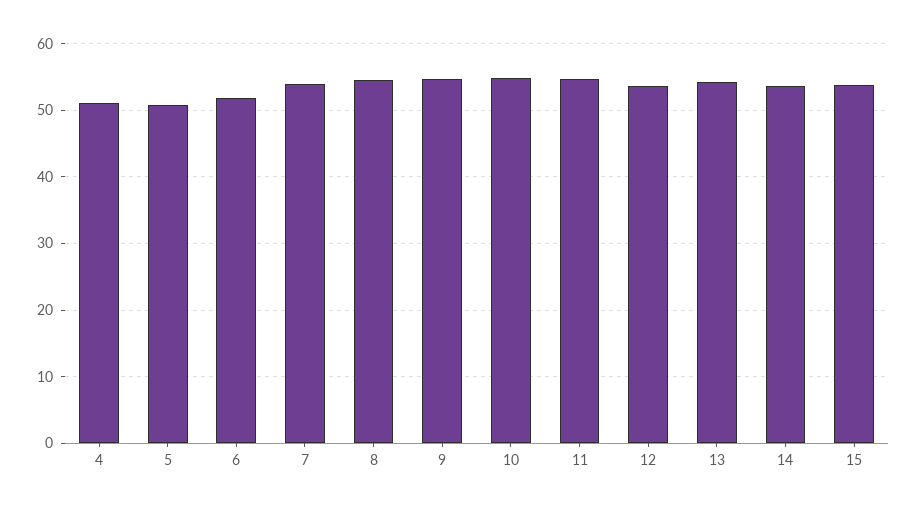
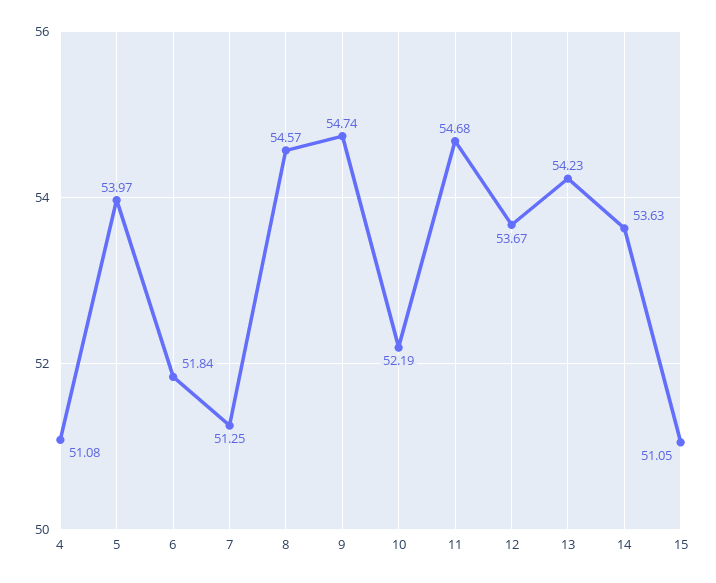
5: 51 -> 53.97
7: 54 -> 51.25
10: 55 -> 52.19
15: 54 -> 51.05

